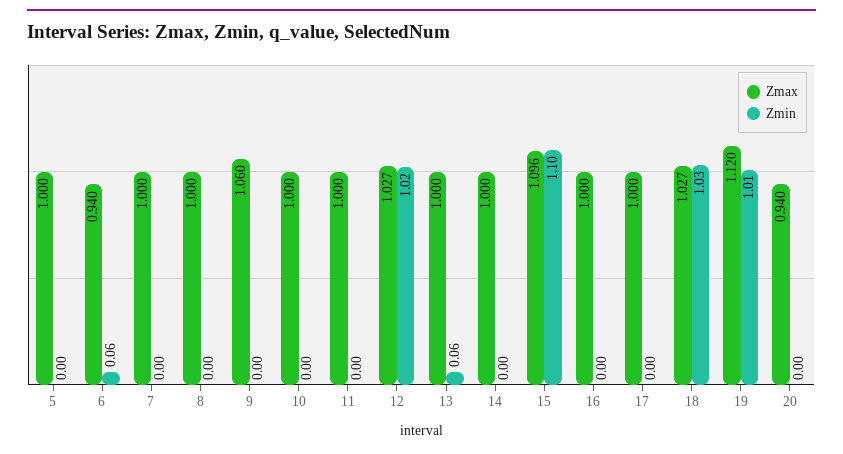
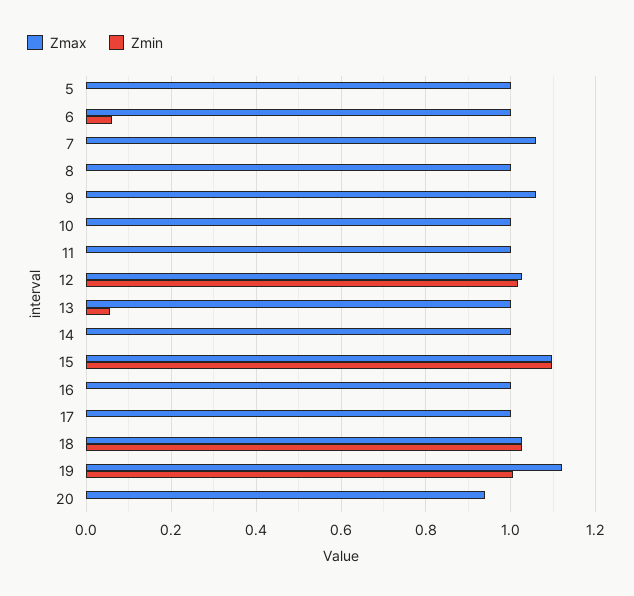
Zmax, 6: 0.94 -> 1
Zmax, 7: 1 -> 1.06

